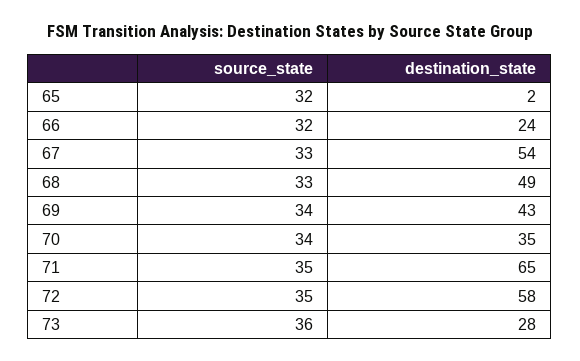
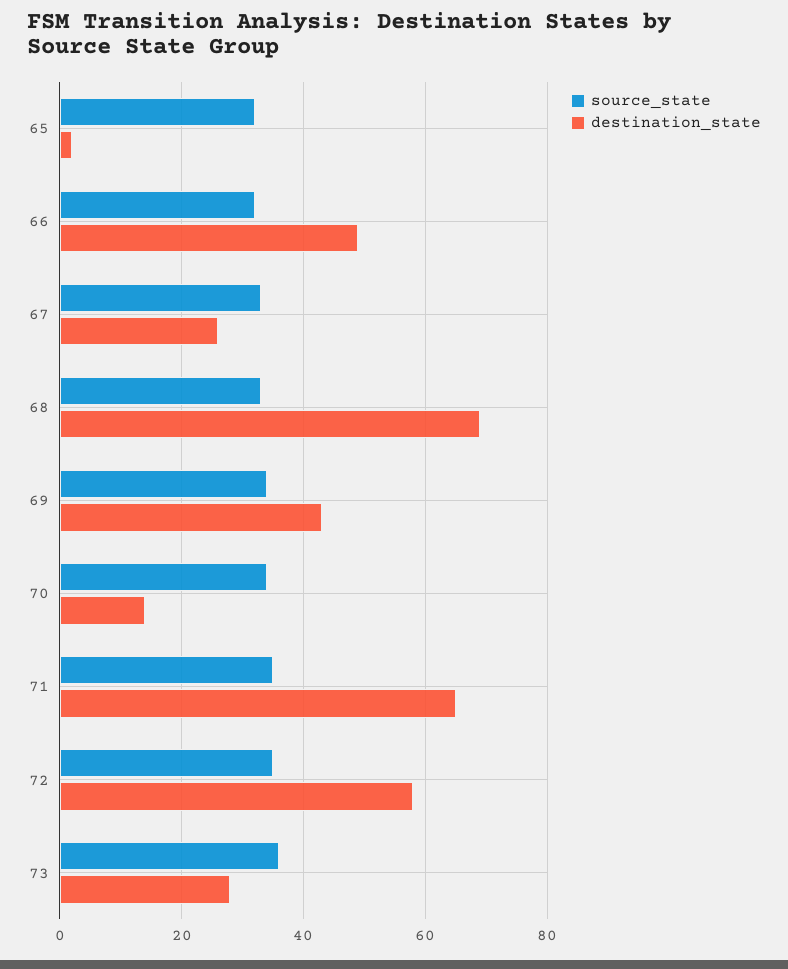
destination_state, 66: 24 -> 50
destination_state, 67: 54 -> 25
destination_state, 68: 49 -> 70
destination_state, 70: 35 -> 15

